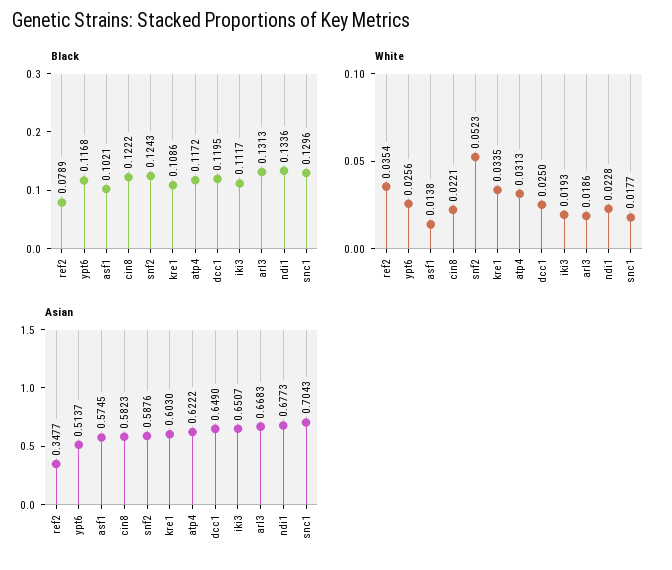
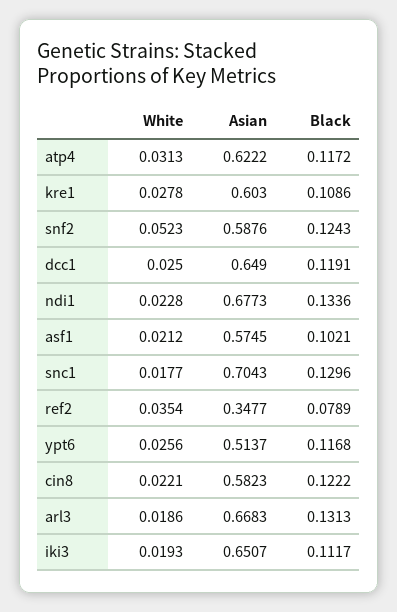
Black, dcc1: 0.1195 -> 0.1191
White, asf1: 0.0138 -> 0.0212
White, kre1: 0.0335 -> 0.0278

